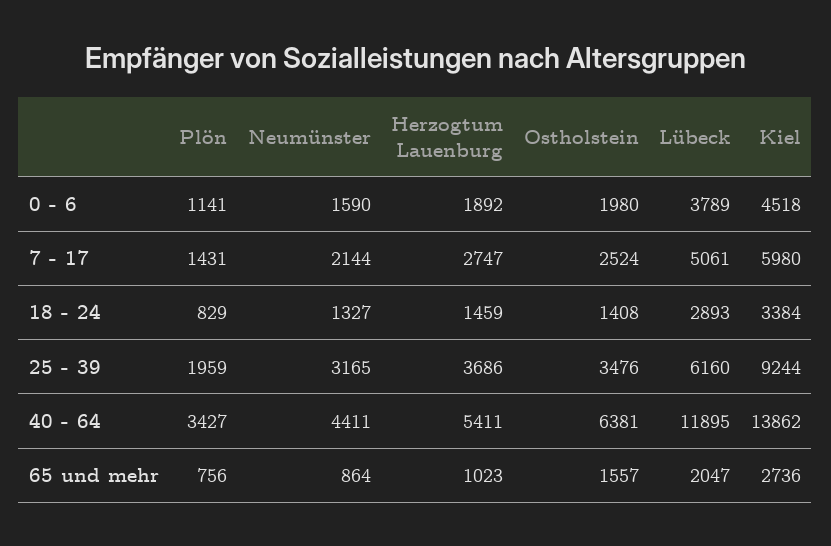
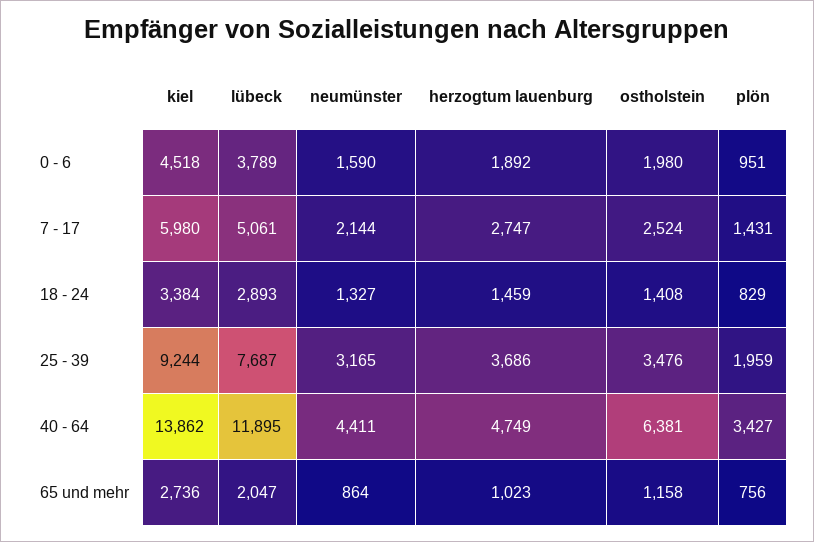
Plön, 0 - 6: 1141 -> 951
Lübeck, 25 - 39: 6160 -> 7687
Herzogtum Lauenburg, 40 - 64: 5411 -> 4749
Ostholstein, 65 und mehr: 1557 -> 1158

